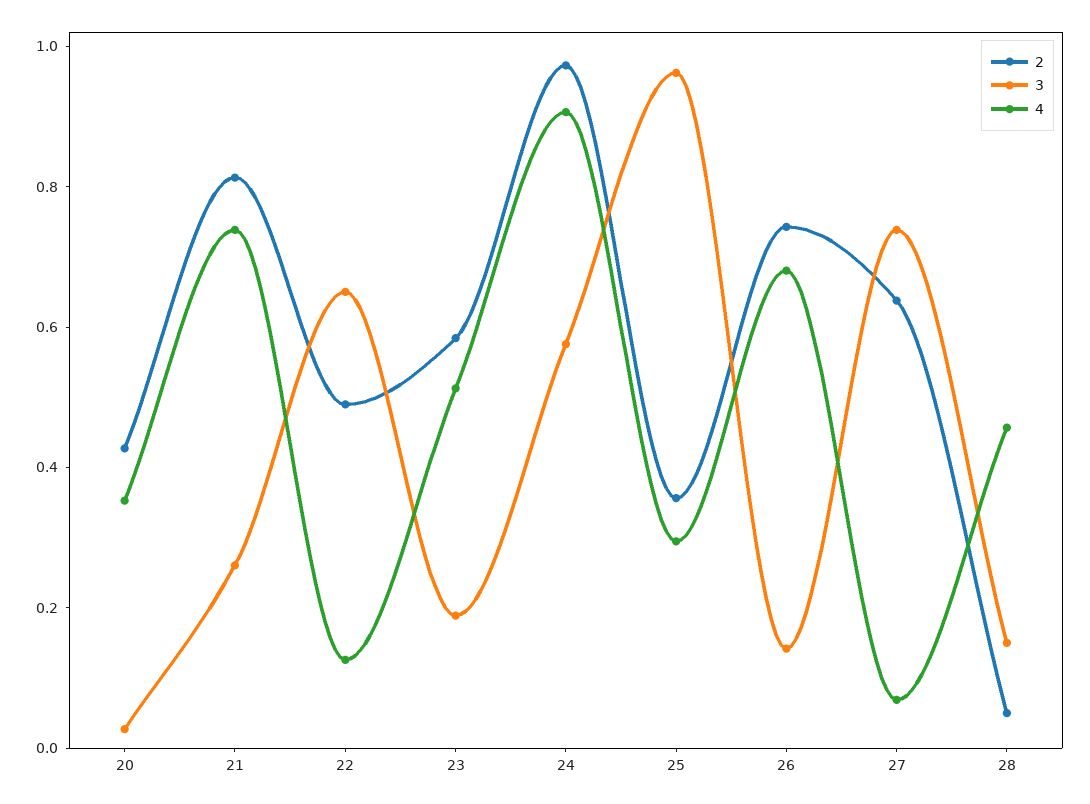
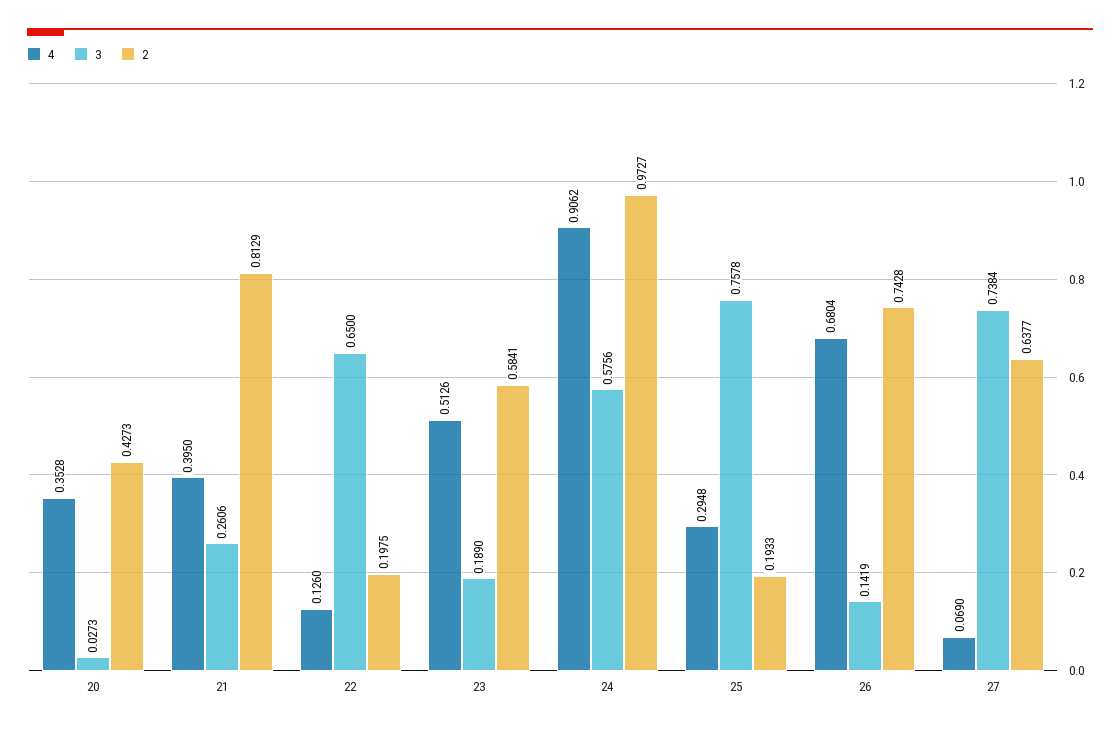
4, 21: 0.75 -> 0.395
2, 22: 0.5 -> 0.1975
2, 25: 0.35 -> 0.1933
3, 25: 0.95 -> 0.7578
2, 28: 0.05 -> none
3, 28: 0.15 -> none
4, 28: 0.45 -> none

